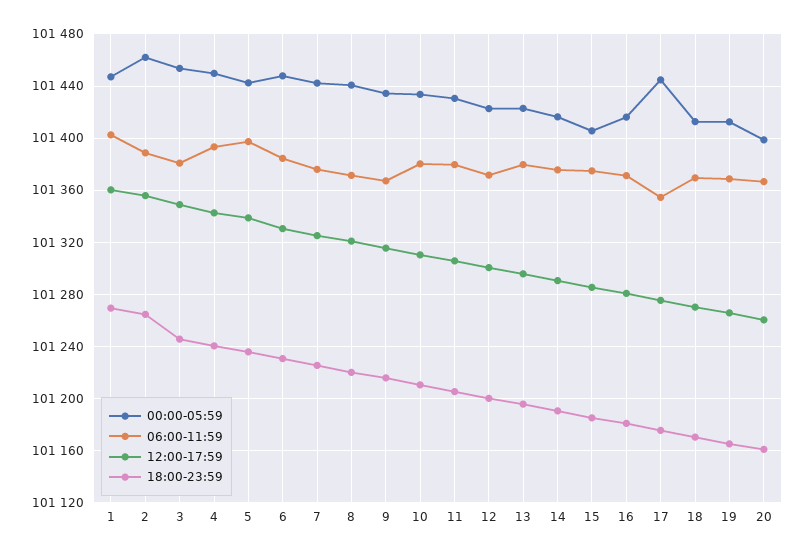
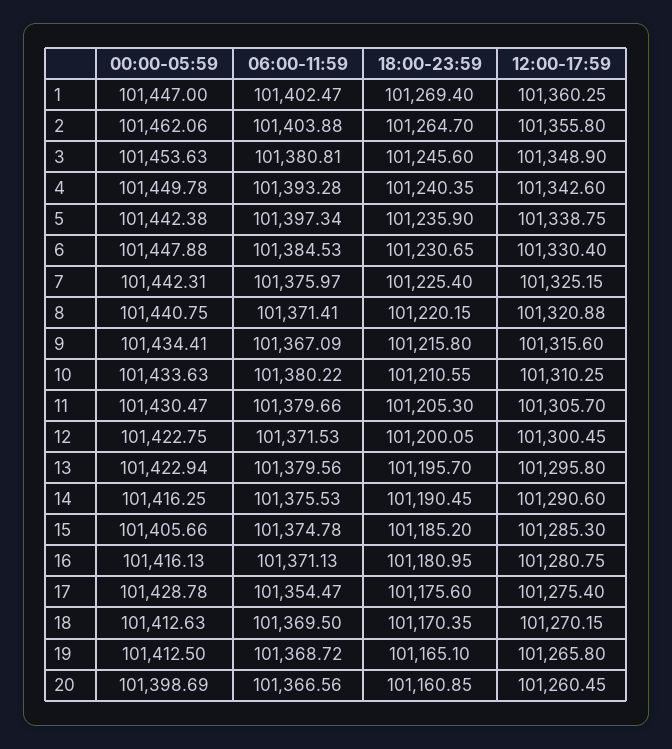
06:00-11:59, 2: 101390 -> 101403.88
00:00-05:59, 17: 101445 -> 101428.78

